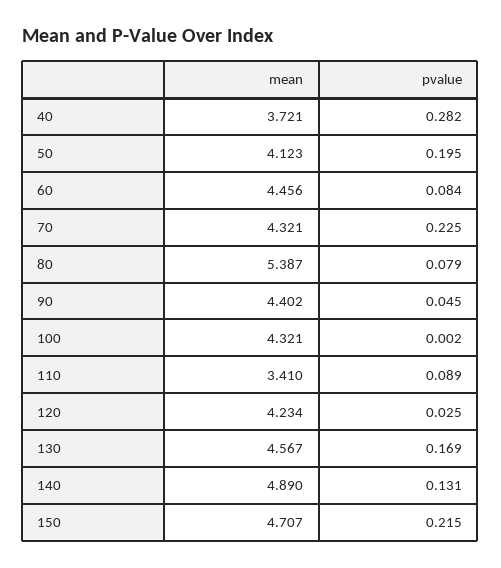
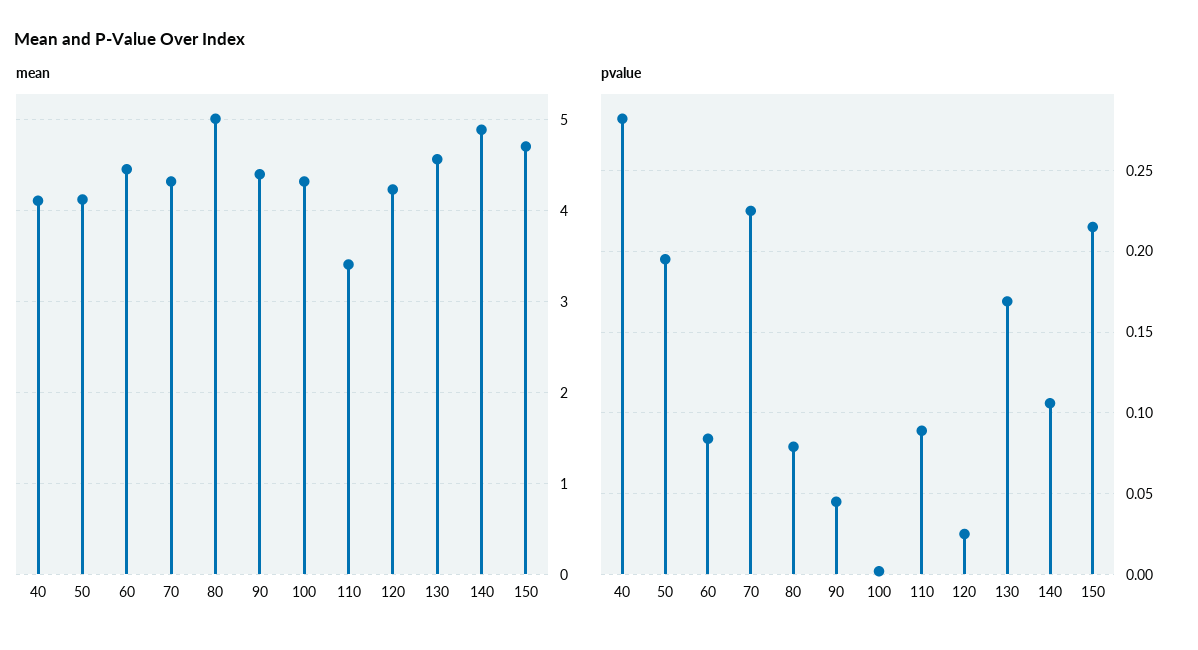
mean, 40: 3.721 -> 4.1
mean, 80: 5.387 -> 5
pvalue, 140: 0.131 -> 0.105

